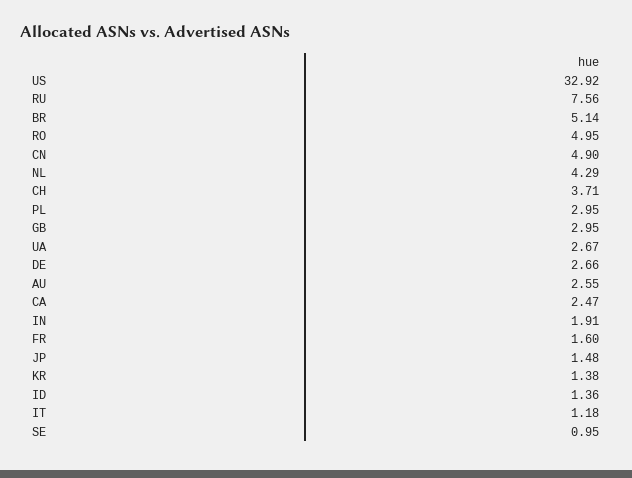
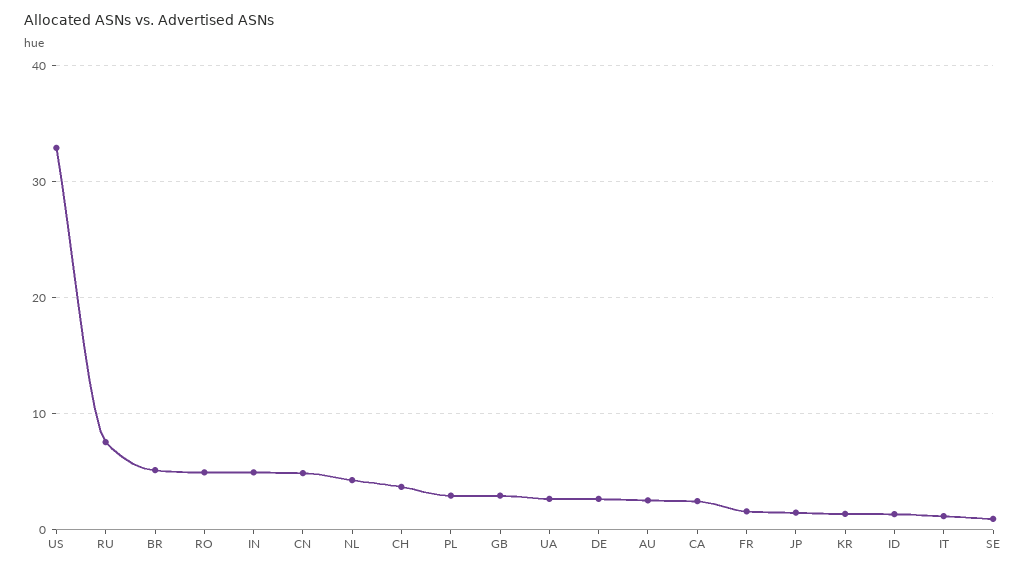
IN: 1.91 -> 5

